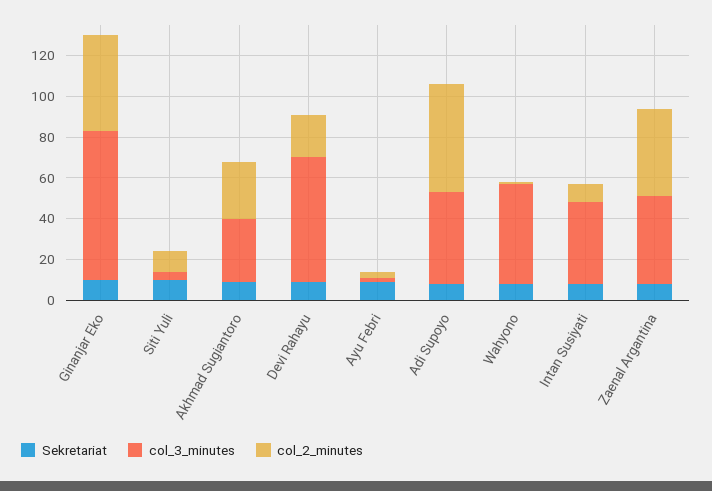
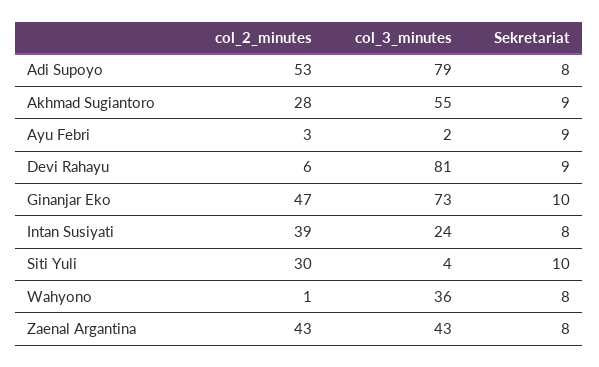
col_2_minutes, Siti Yuli: 10 -> 30
col_3_minutes, Akhmad Sugiantoro: 30 -> 55
col_3_minutes, Devi Rahayu: 60 -> 81
col_2_minutes, Devi Rahayu: 20 -> 6
col_3_minutes, Adi Supoyo: 45 -> 79
col_3_minutes, Wahyono: 50 -> 36
col_3_minutes, Intan Susiyati: 40 -> 24
col_2_minutes, Intan Susiyati: 10 -> 39

